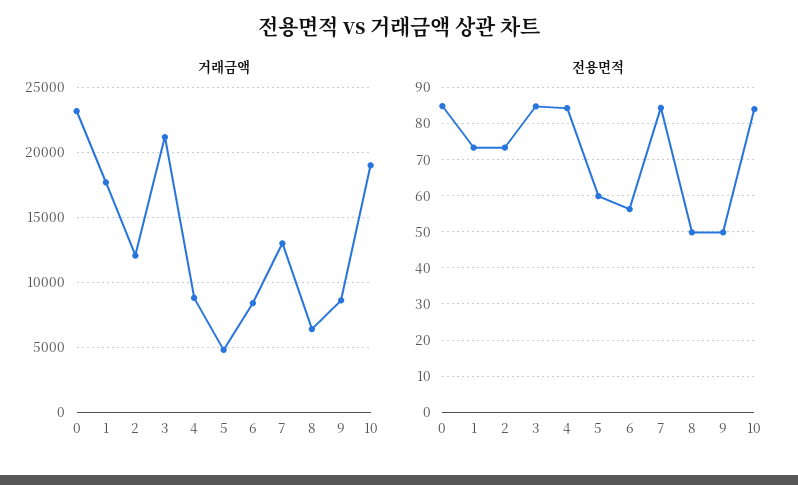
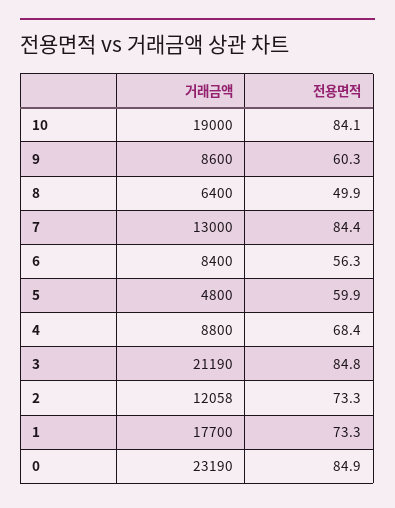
전용면적, 4: 84 -> 68.4
전용면적, 9: 50 -> 60.3

